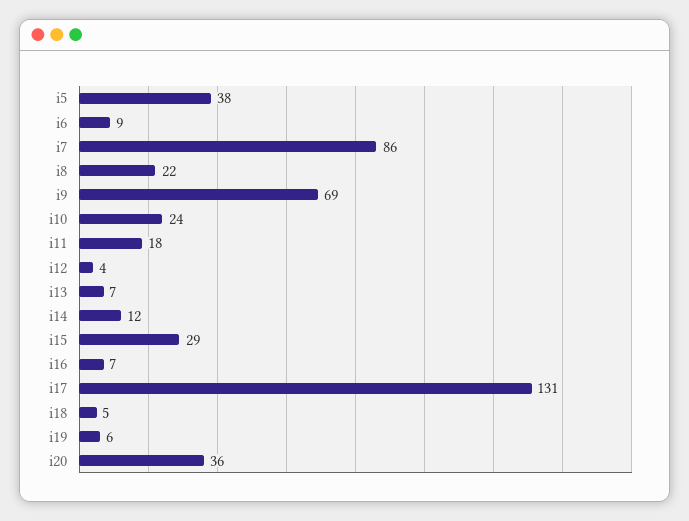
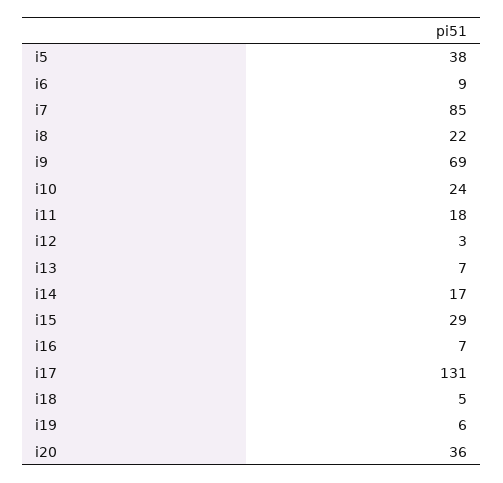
i7: 86 -> 85
i12: 4 -> 3
i14: 12 -> 17

